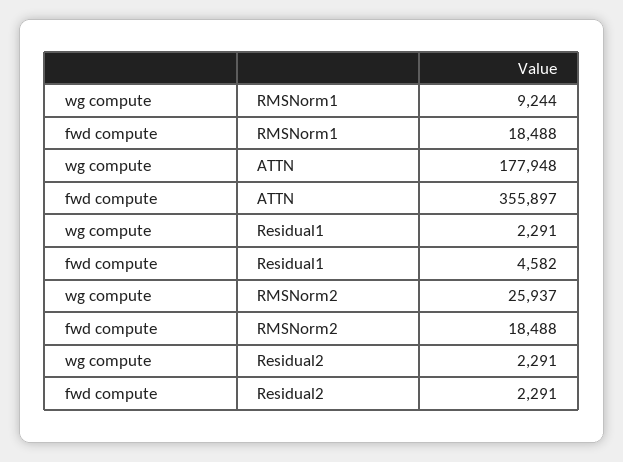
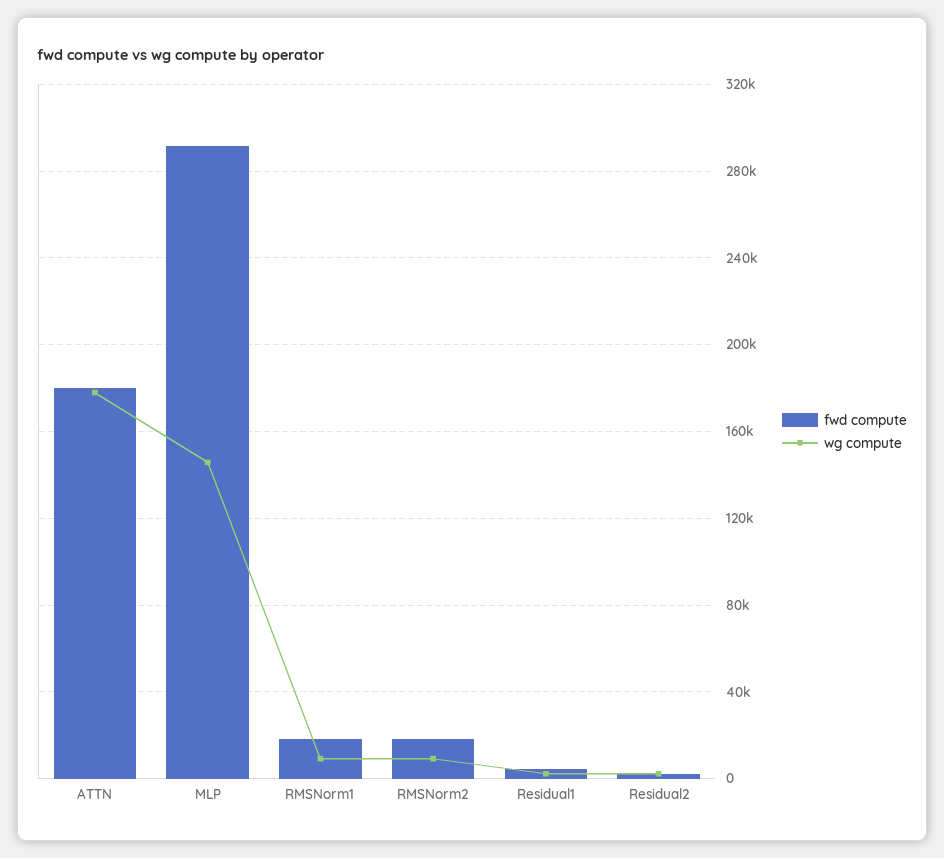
fwd compute, ATTN: 355897 -> 180000
wg compute, RMSNorm2: 25937 -> 10000
fwd compute, MLP: none -> 290000
wg compute, MLP: none -> 145000

